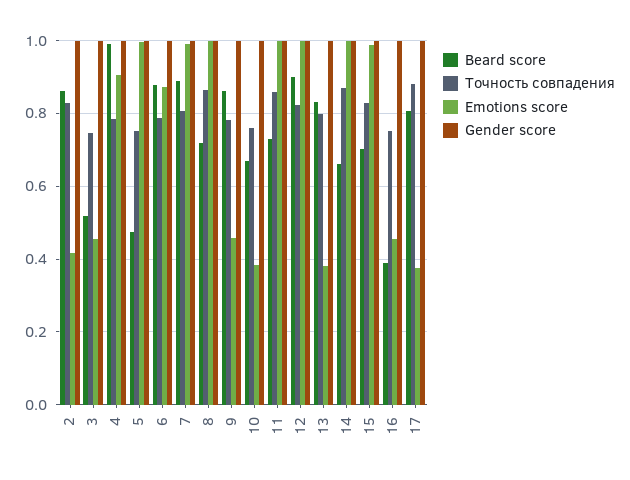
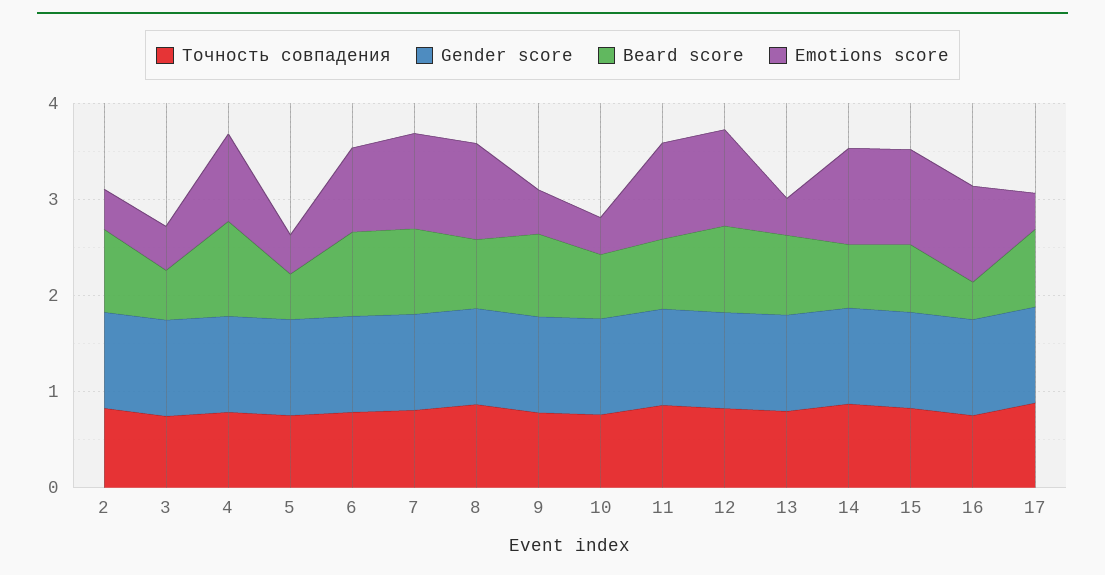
Emotions score, 5: 1 -> 0.4
Emotions score, 16: 0.46 -> 1

